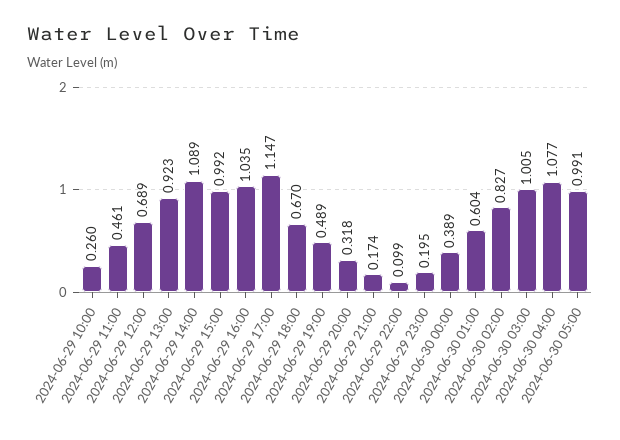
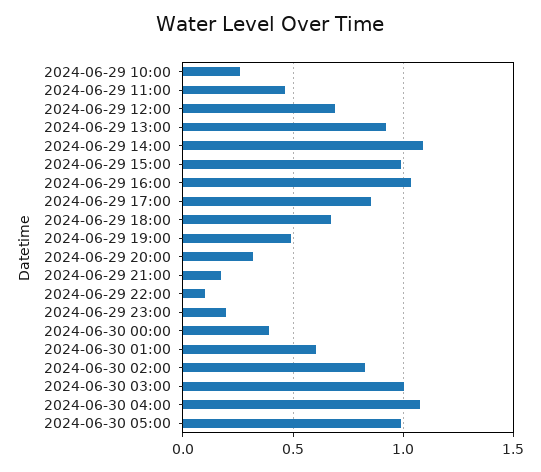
2024-06-29 17:00: 1.147 -> 0.85

